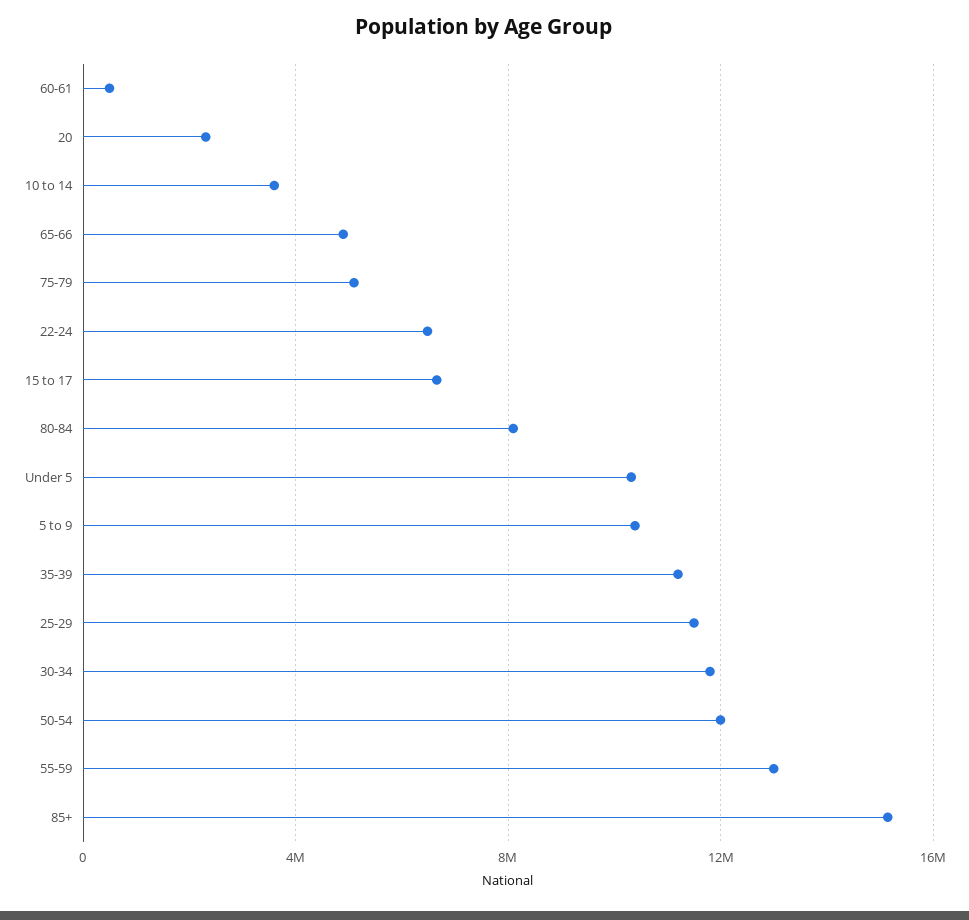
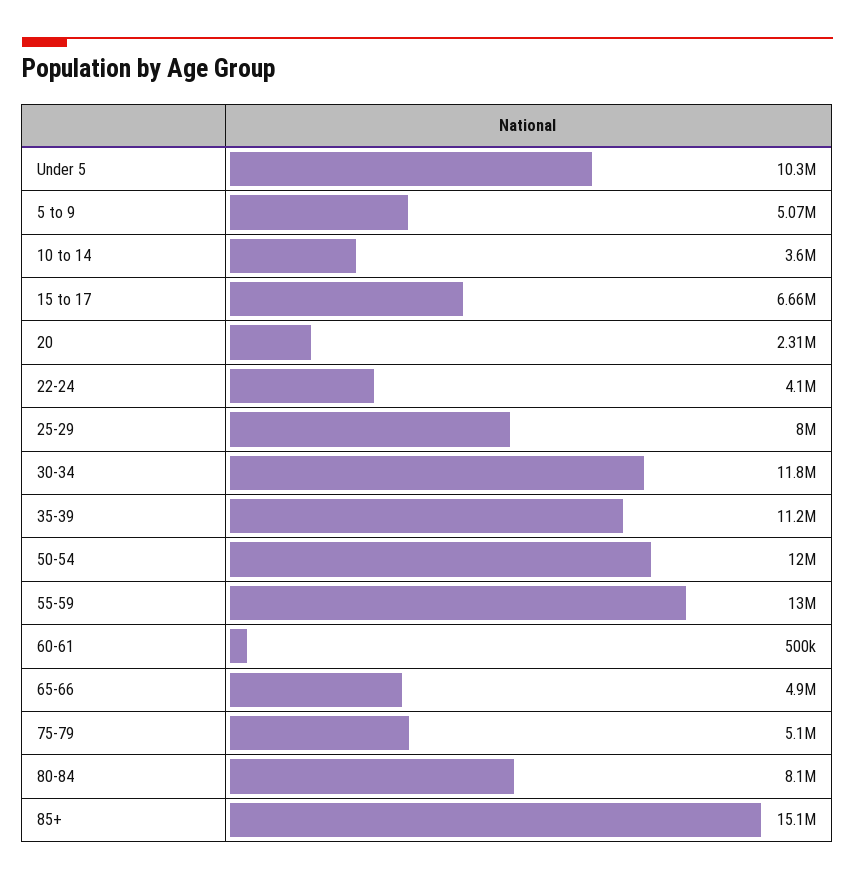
22-24: 6500000 -> 4100000
5 to 9: 10500000 -> 5070000
25-29: 11500000 -> 8000000

